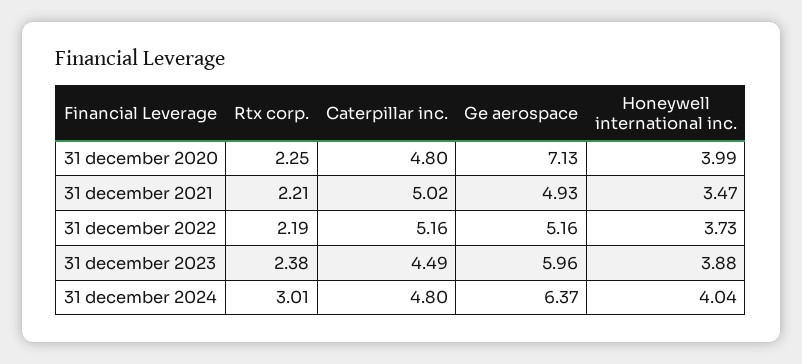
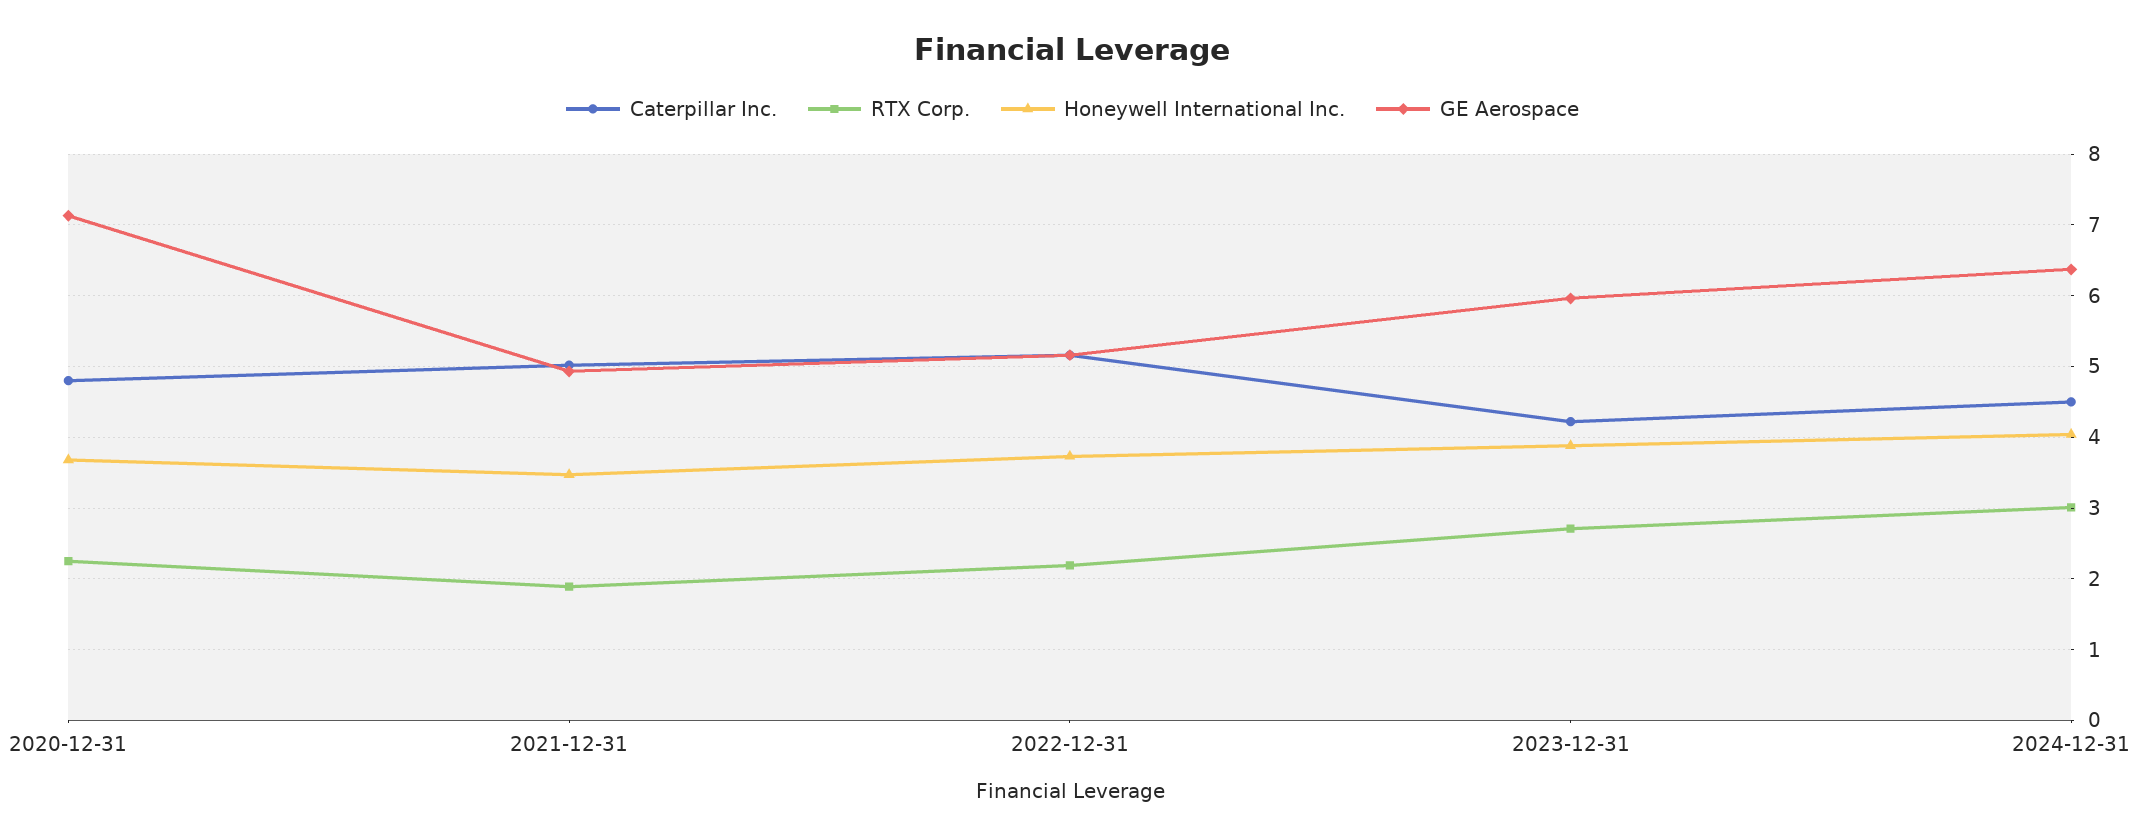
Honeywell international inc., 31 december 2020: 3.99 -> 3.7
Rtx corp., 31 december 2021: 2.21 -> 1.9
Rtx corp., 31 december 2023: 2.38 -> 2.7
Caterpillar inc., 31 december 2023: 4.49 -> 4.2
Caterpillar inc., 31 december 2024: 4.8 -> 4.5

